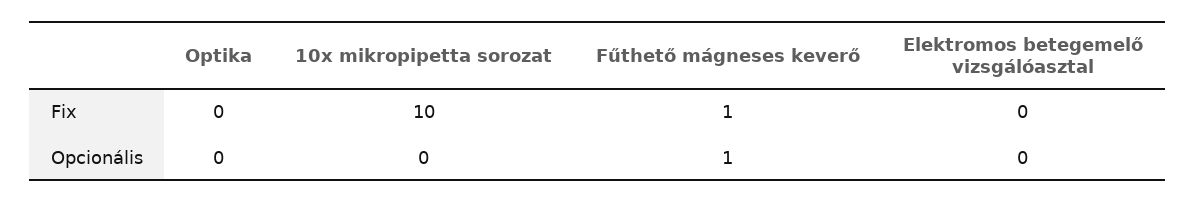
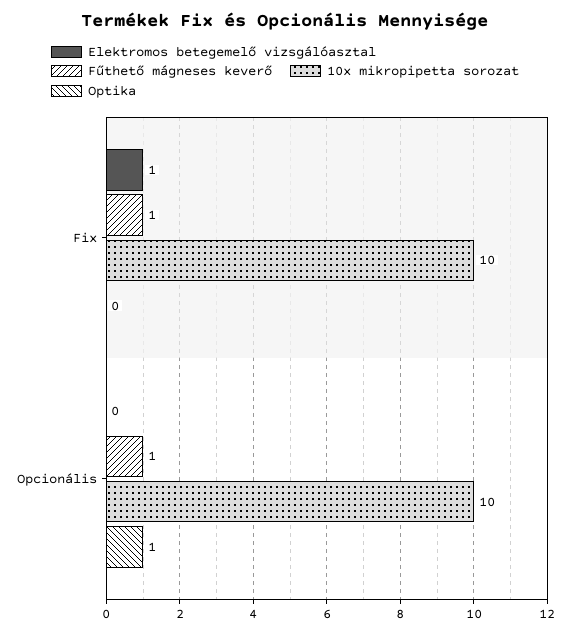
Elektromos betegemelő vizsgálóasztal, Fix: 0 -> 1
Optika, Opcionális: 0 -> 1
10x mikropipetta sorozat, Opcionális: 0 -> 10

